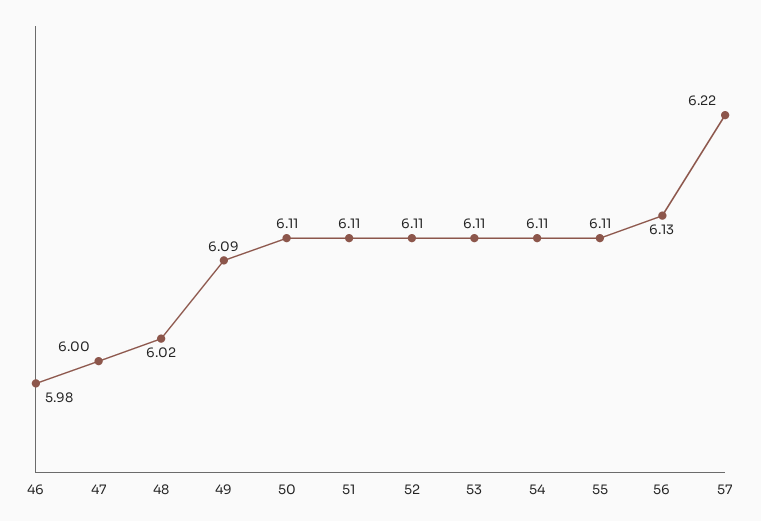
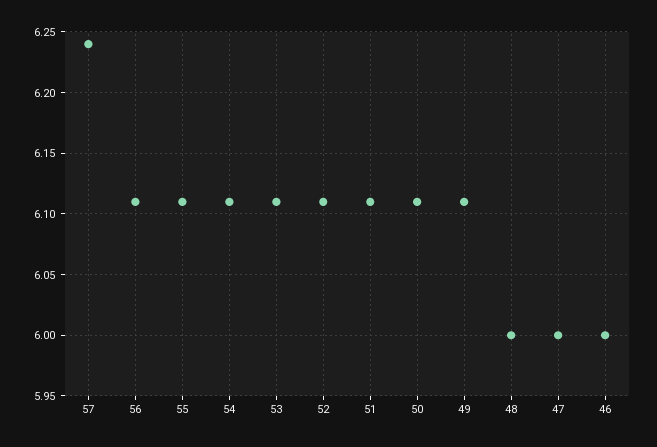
46: 5.98 -> 6
48: 6.02 -> 6
49: 6.09 -> 6.11
56: 6.13 -> 6.11
57: 6.22 -> 6.24

